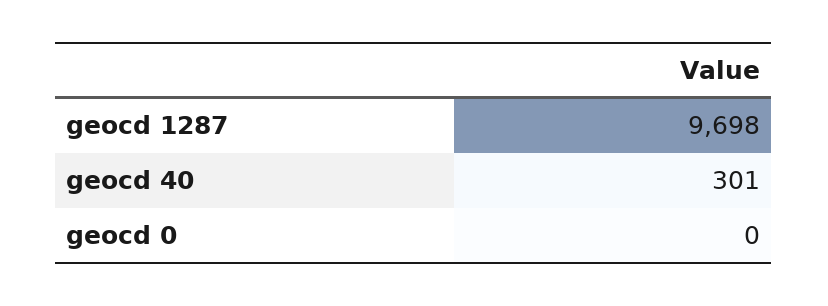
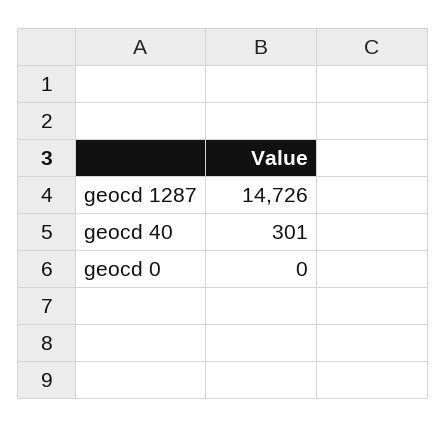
geocd 1287: 9698 -> 14726

